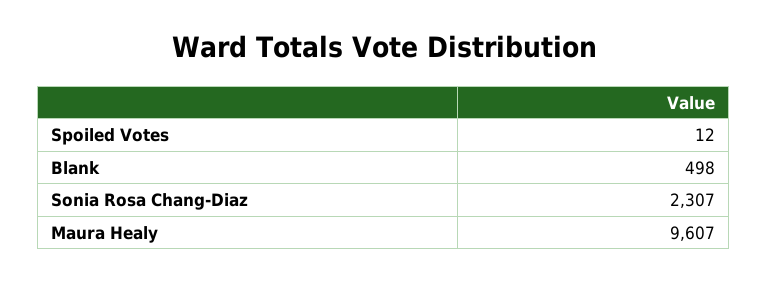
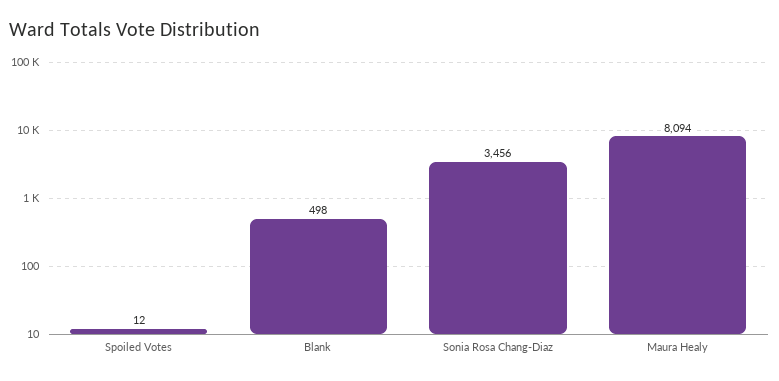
Sonia Rosa Chang-Diaz: 2307 -> 3456
Maura Healy: 9607 -> 8094

